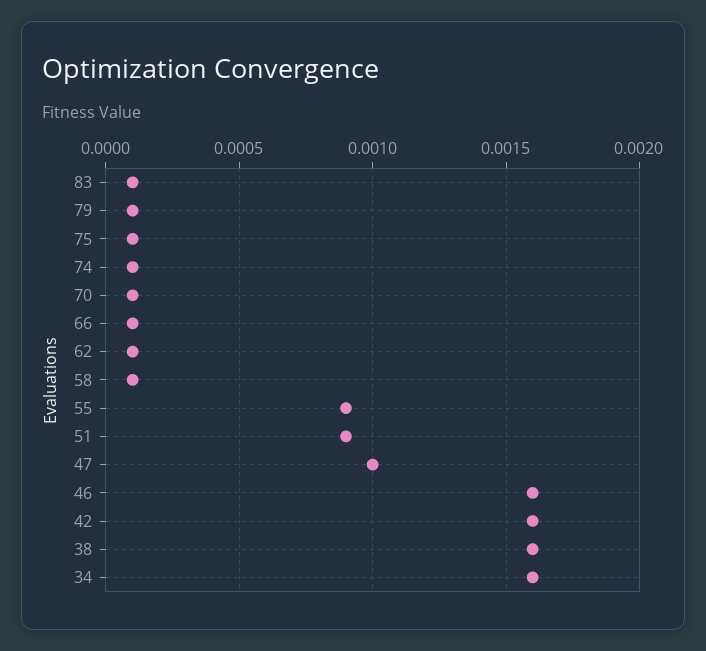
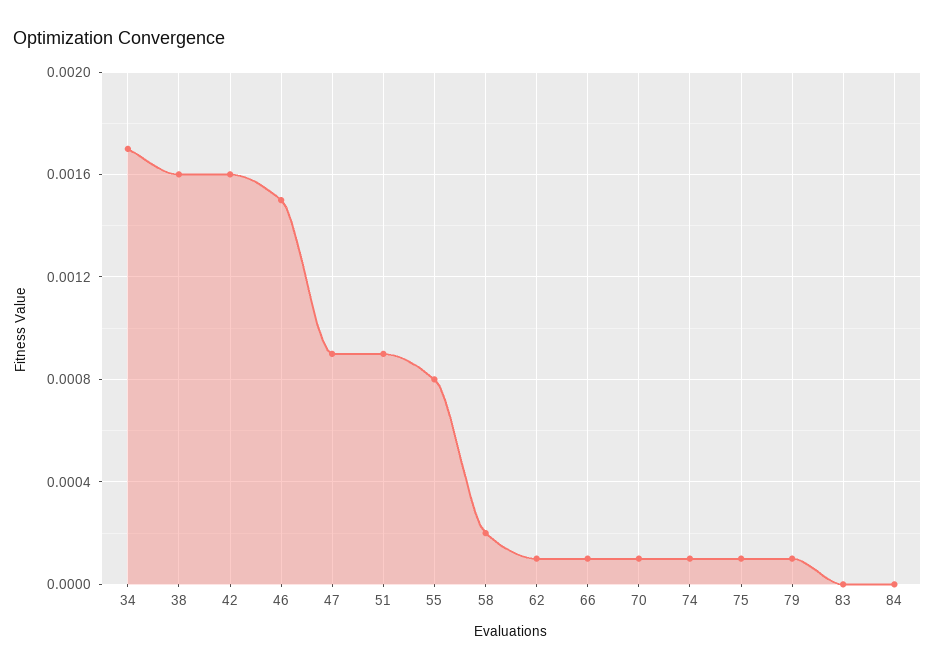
83: 0.0001 -> 0
58: 0.0001 -> 0.0002
55: 0.0009 -> 0.0008
47: 0.001 -> 0.0009
46: 0.0016 -> 0.0015
34: 0.0016 -> 0.0017
84: none -> 0

